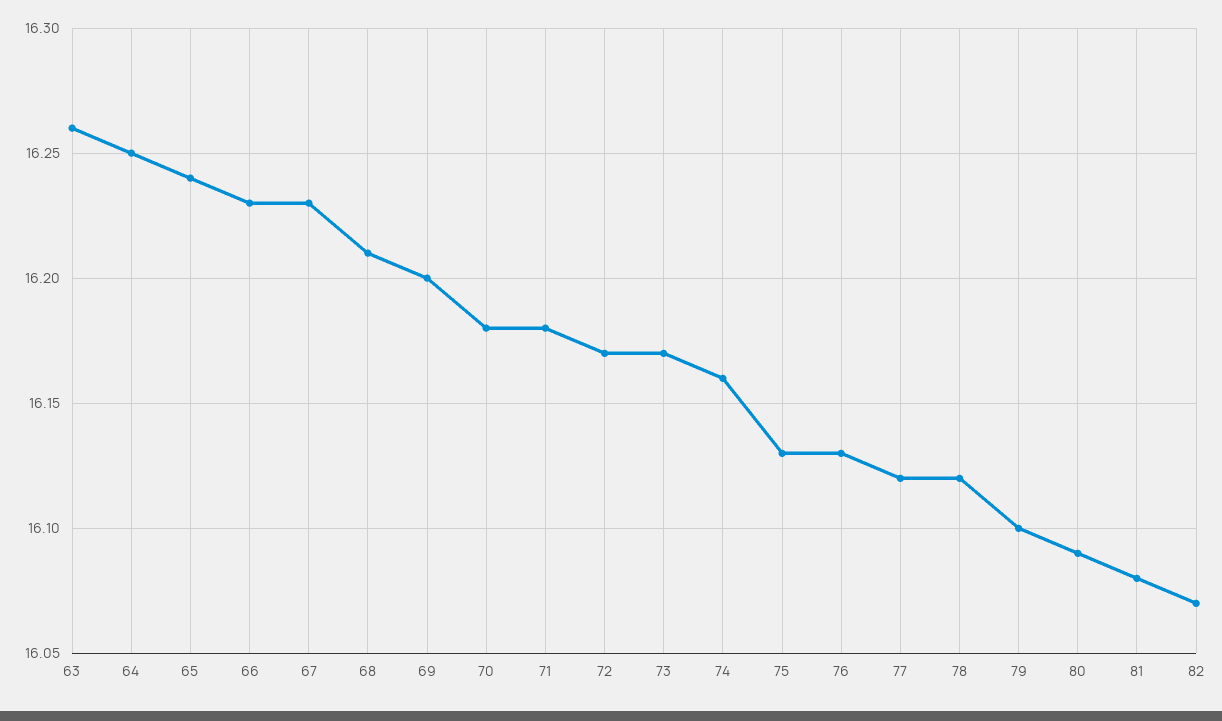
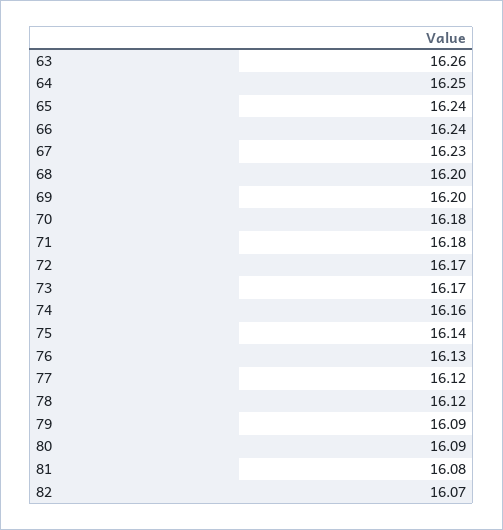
66: 16.23 -> 16.24
68: 16.21 -> 16.2
75: 16.13 -> 16.14
79: 16.1 -> 16.09

